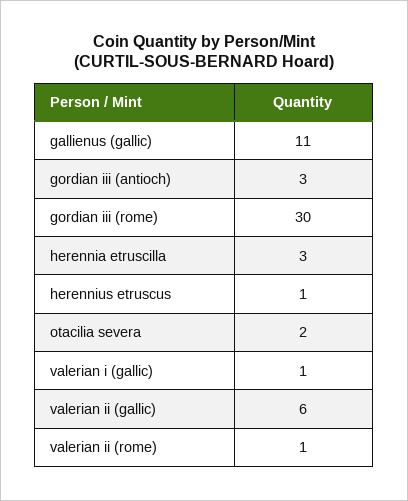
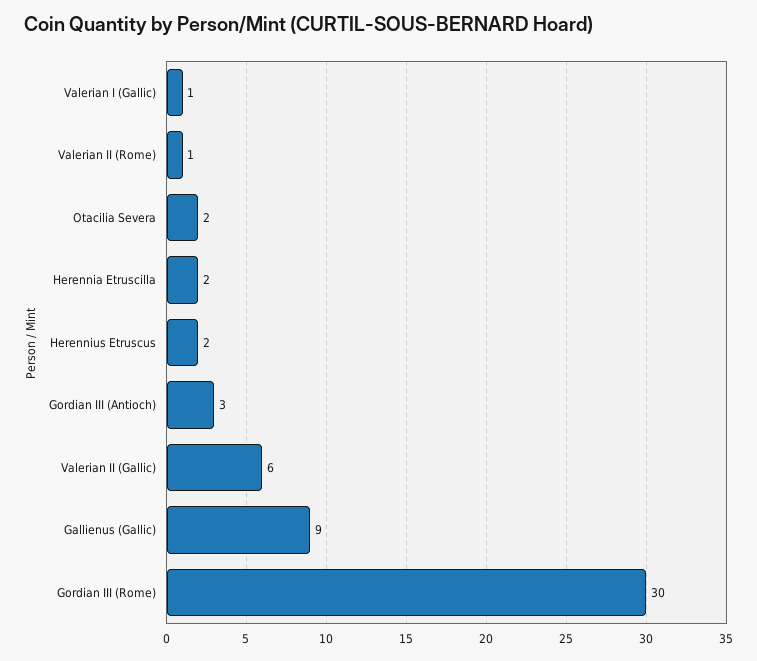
gallienus (gallic): 11 -> 9
herennia etruscilla: 3 -> 2
herennius etruscus: 1 -> 2

